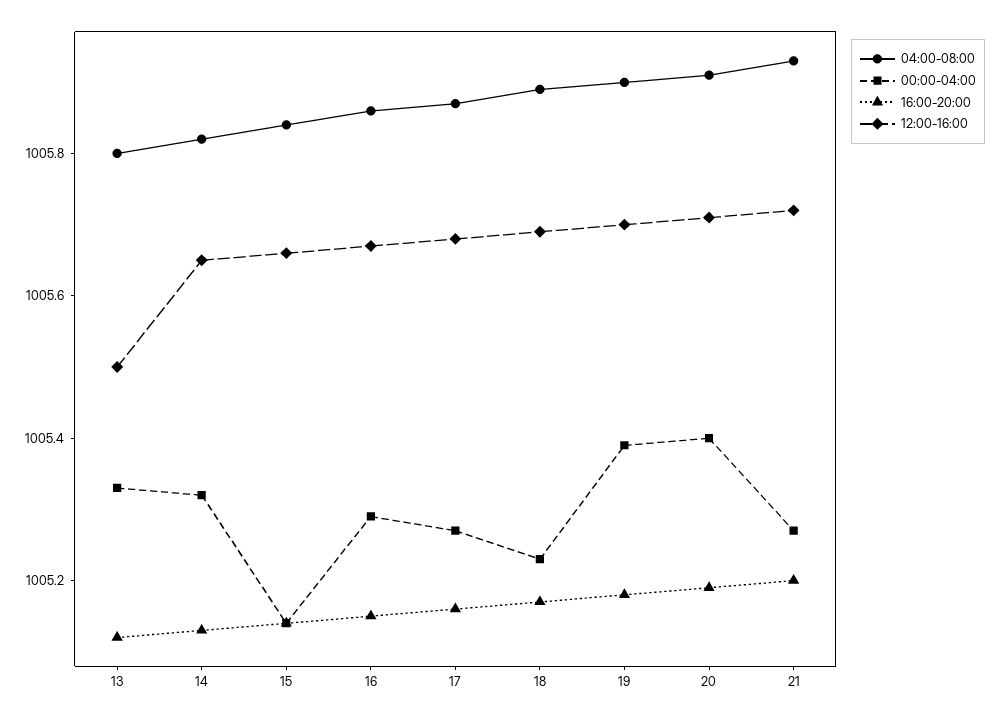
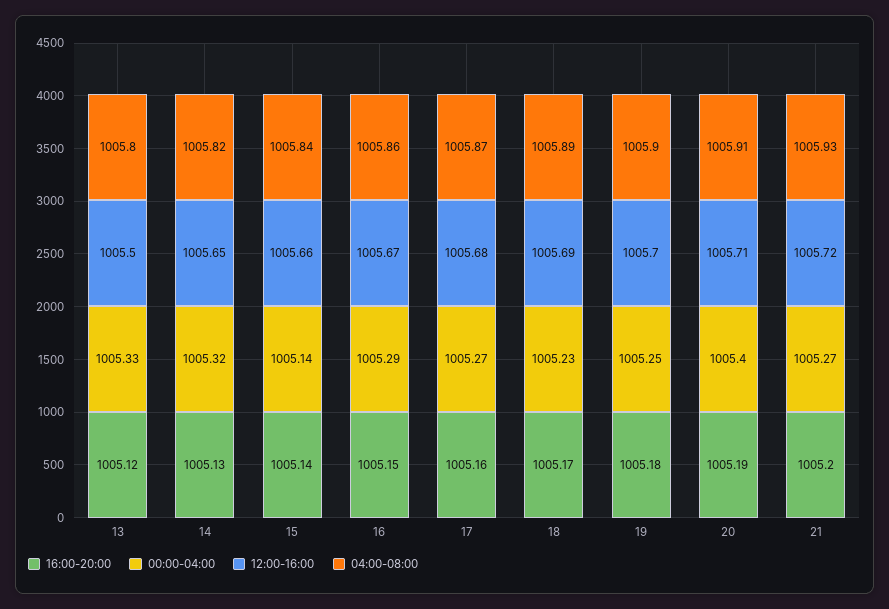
00:00-04:00, 19: 1005.4 -> 1005.25

